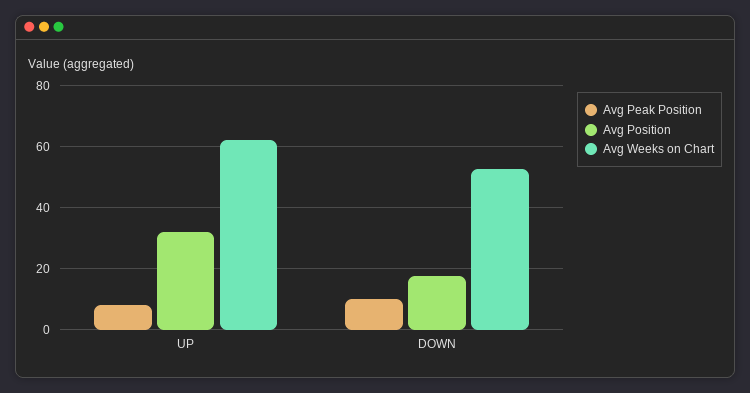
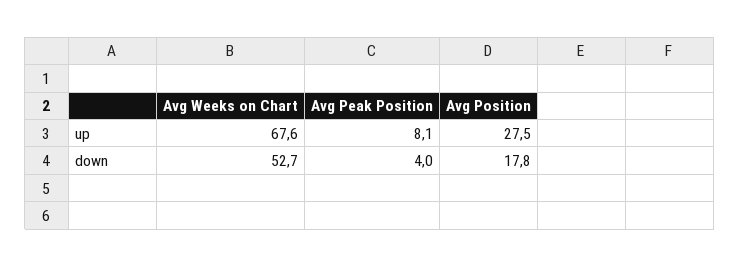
Avg Position, UP: 32 -> 27.5
Avg Weeks on Chart, UP: 62 -> 67.6
Avg Peak Position, DOWN: 10 -> 4

